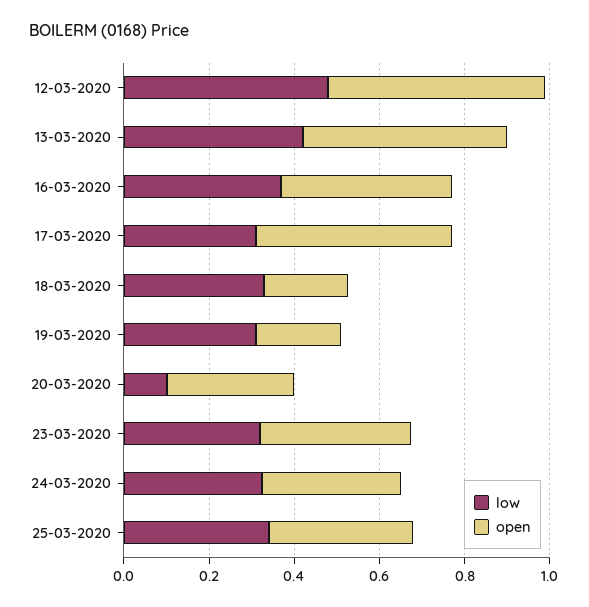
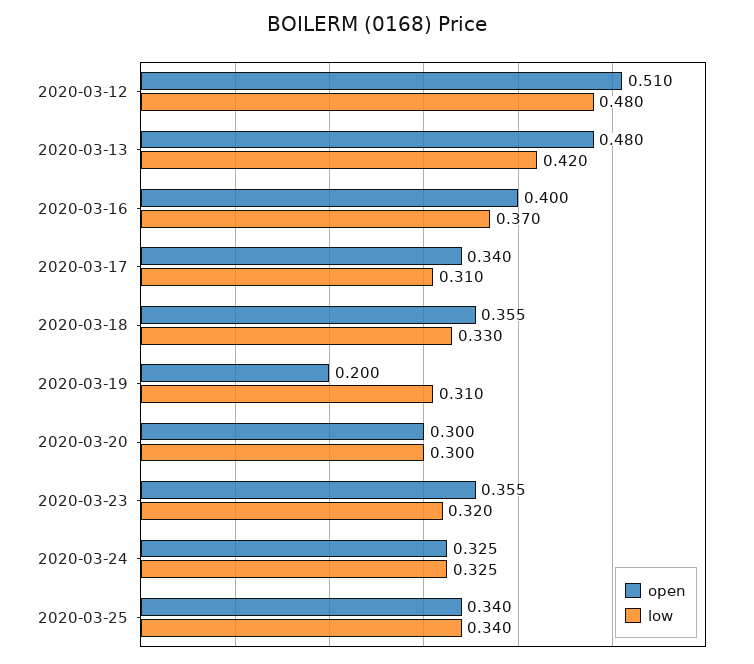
open, 17-03-2020: 0.45 -> 0.34
open, 18-03-2020: 0.2 -> 0.355
low, 20-03-2020: 0.1 -> 0.3

